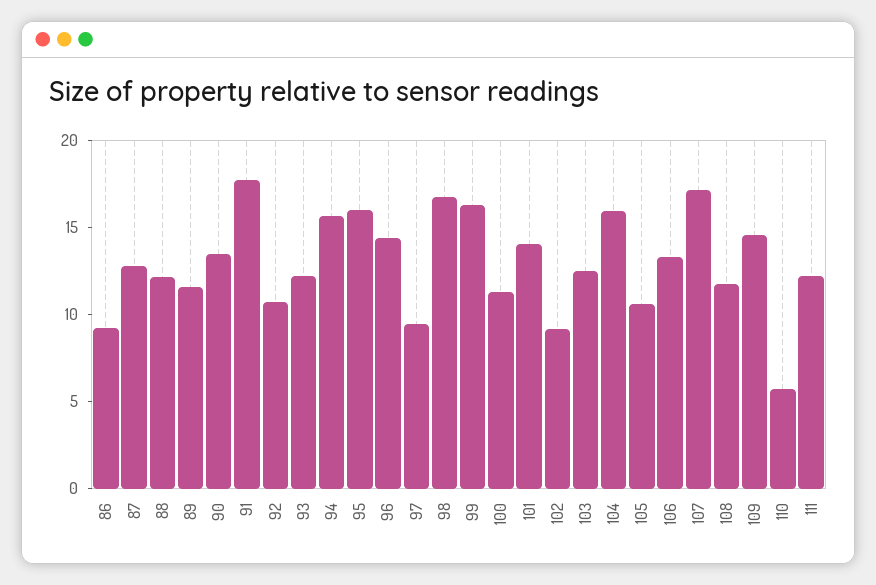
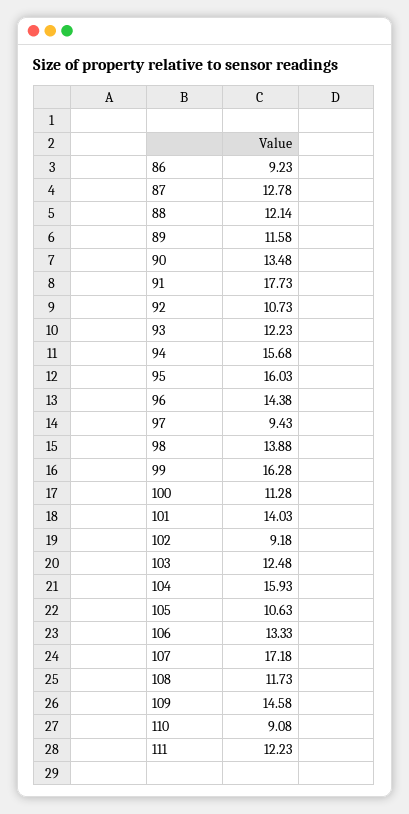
98: 17 -> 13.88
110: 6 -> 9.08

